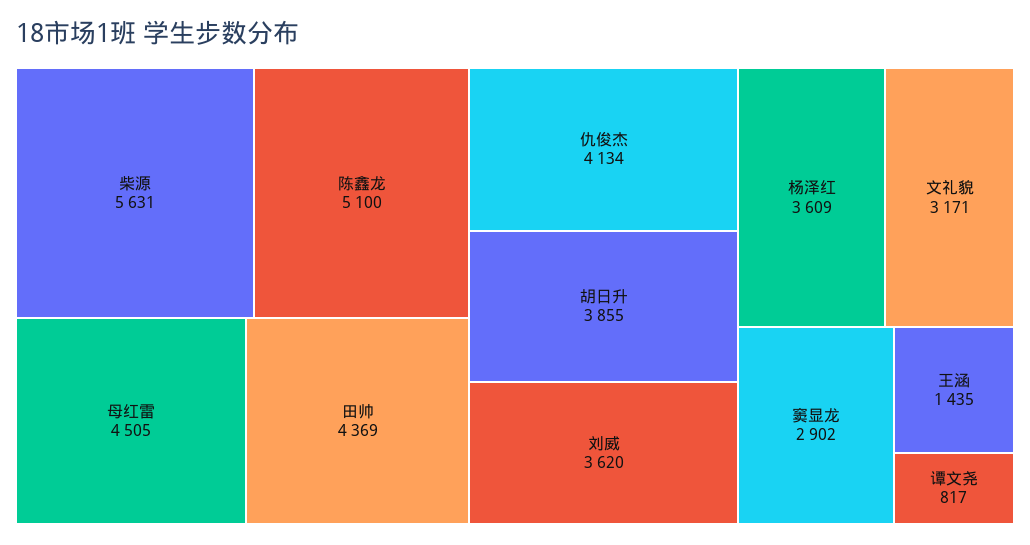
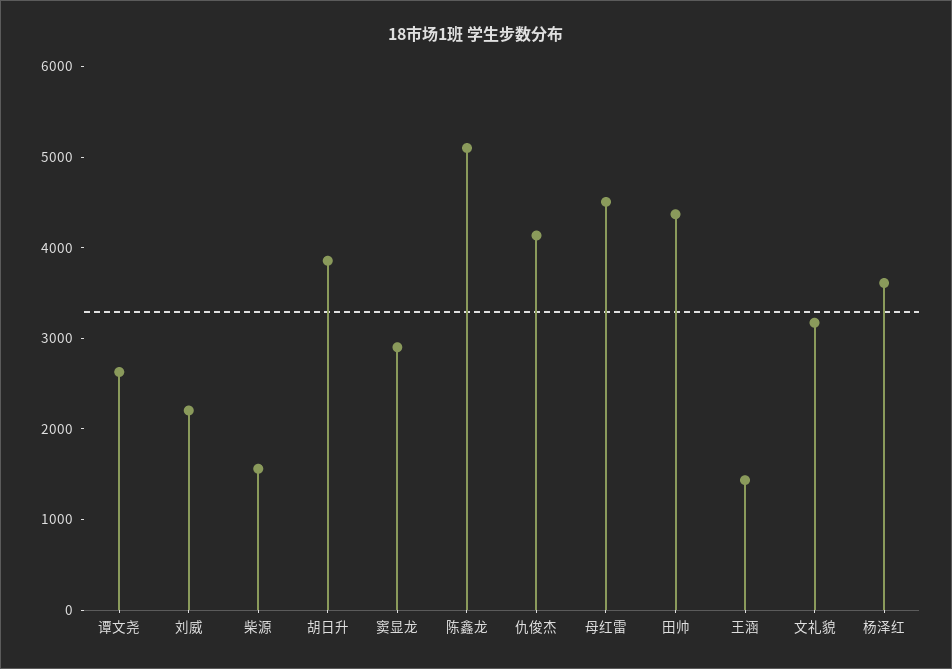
柴源: 5631 -> 1600
刘威: 3620 -> 2200
谭文尧: 817 -> 2600

